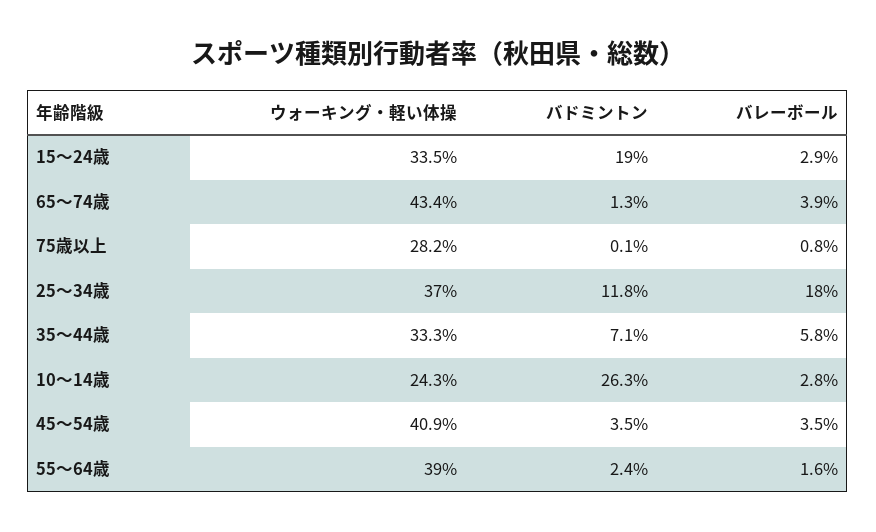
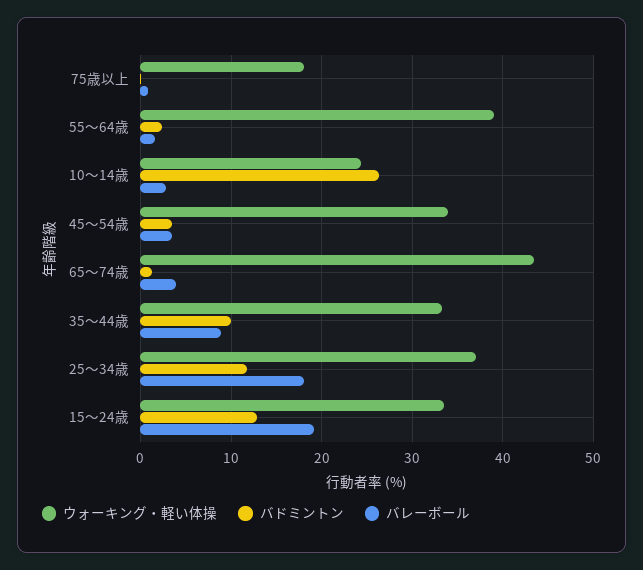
バドミントン, 15～24歳: 19 -> 13
バレーボール, 15～24歳: 2.9 -> 19
ウォーキング・軽い体操, 75歳以上: 28.2 -> 18
バドミントン, 35～44歳: 7.1 -> 10
バレーボール, 35～44歳: 5.8 -> 9
ウォーキング・軽い体操, 45～54歳: 40.9 -> 34

